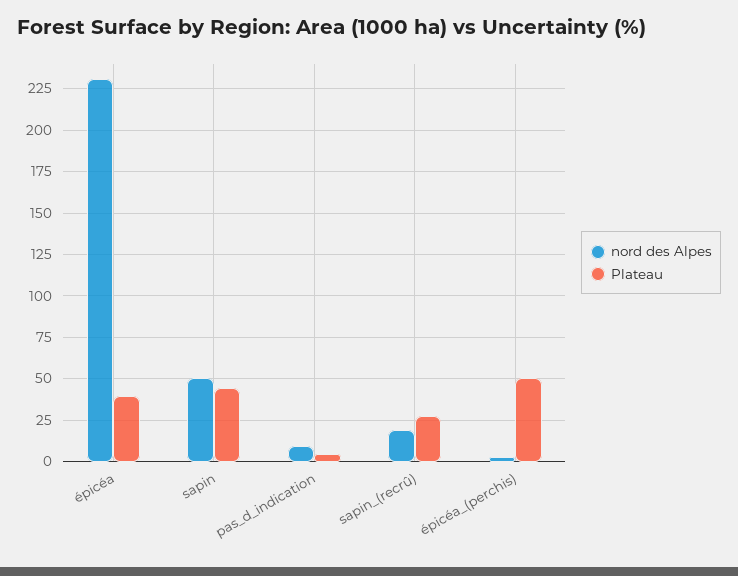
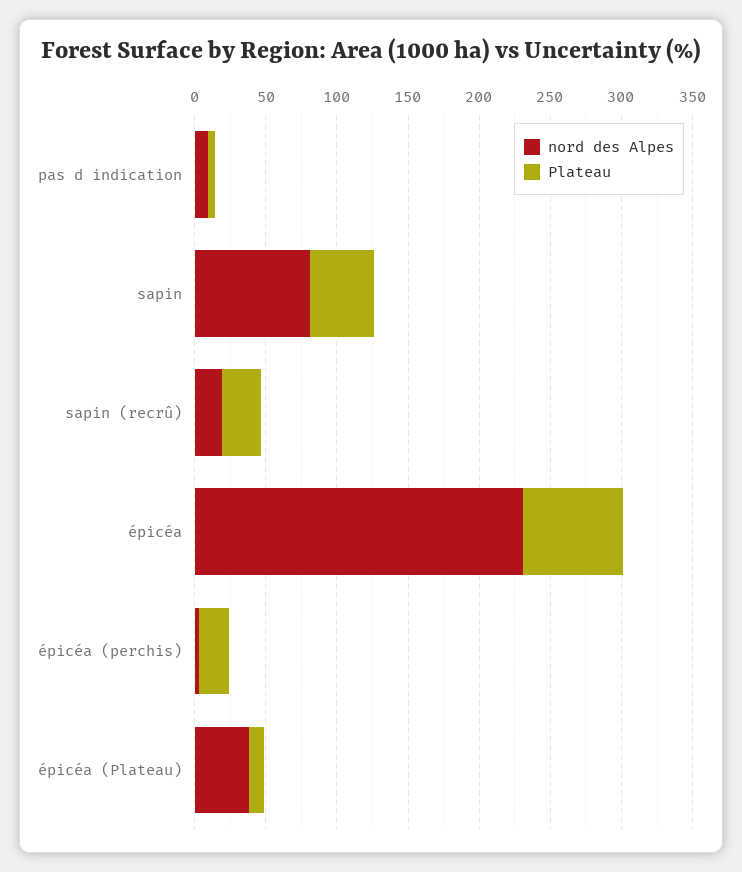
Plateau, épicéa: 40 -> 70
nord des Alpes, sapin: 50 -> 80
Plateau, épicéa_(perchis): 50 -> 20
nord des Alpes, épicéa (Plateau): none -> 40
Plateau, épicéa (Plateau): none -> 10

